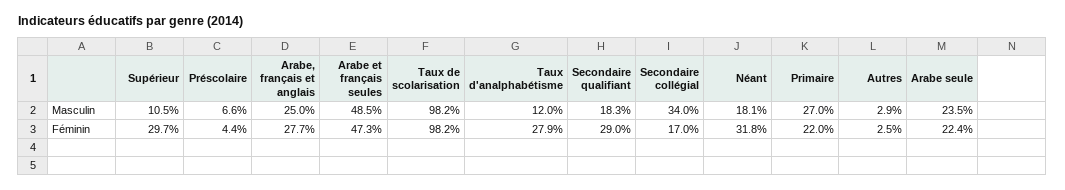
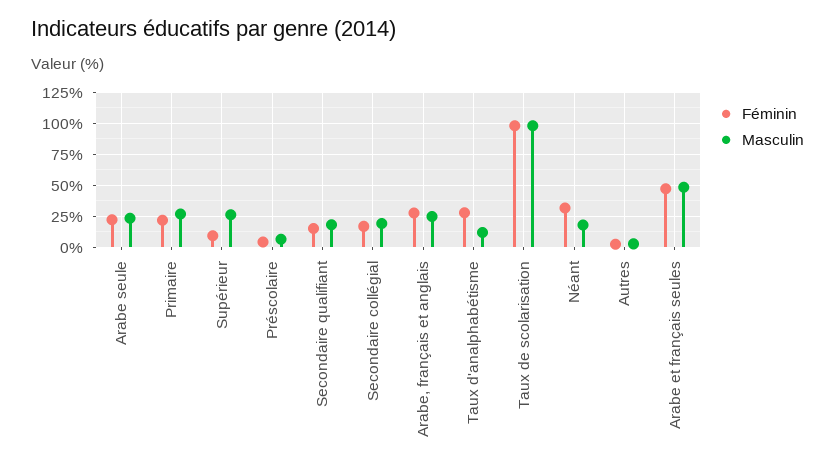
Masculin, Supérieur: 10.5 -> 25
Masculin, Secondaire collégial: 34 -> 20
Féminin, Supérieur: 29.7 -> 10
Féminin, Secondaire qualifiant: 29 -> 15

